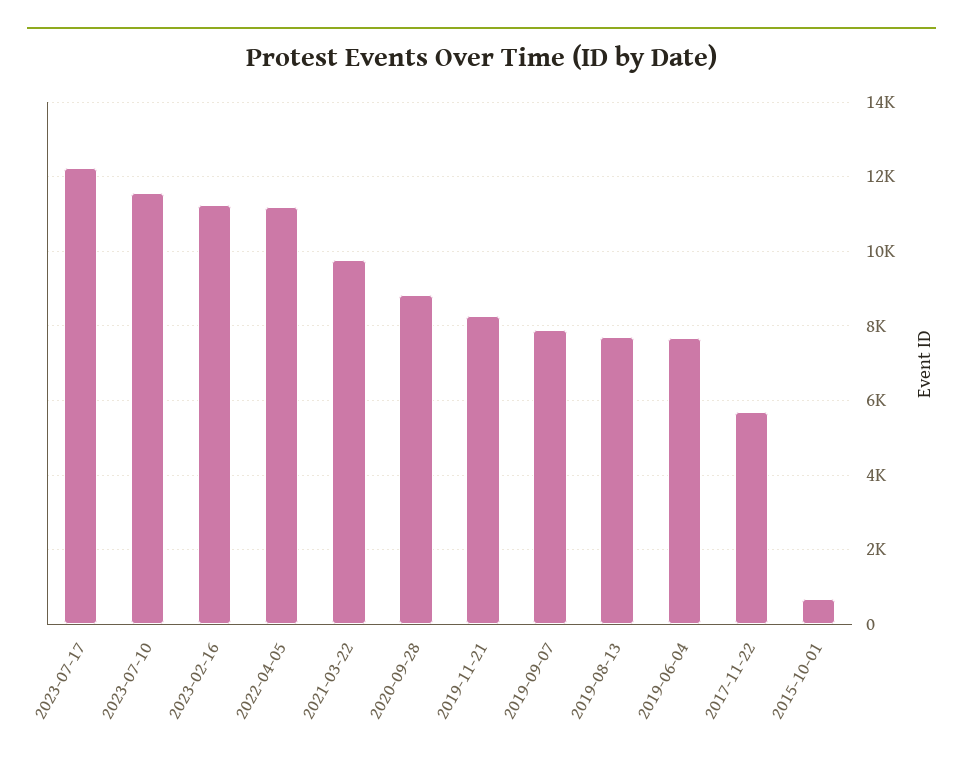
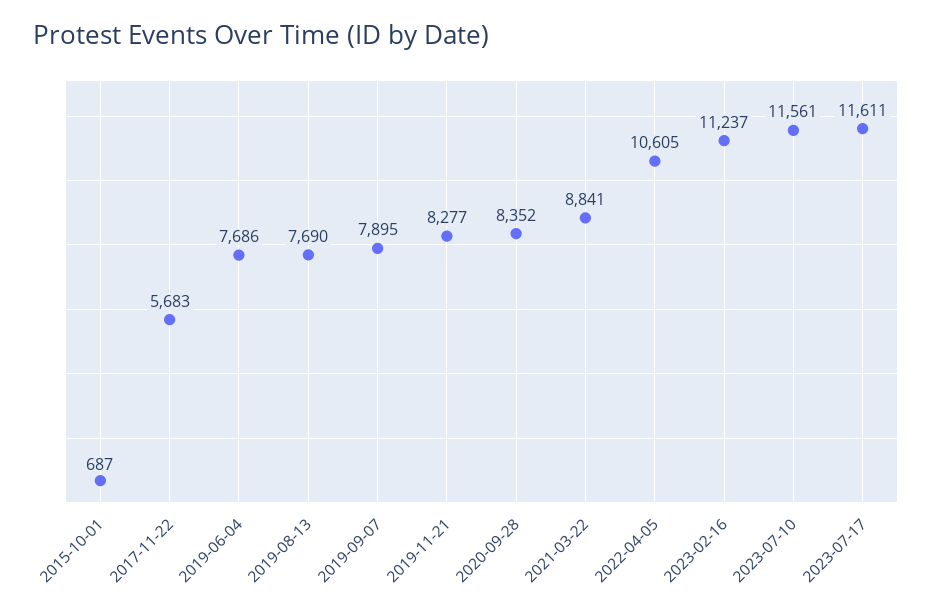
2023-07-17: 12200 -> 11611
2022-04-05: 11200 -> 10605
2021-03-22: 9800 -> 8841
2020-09-28: 8800 -> 8352

